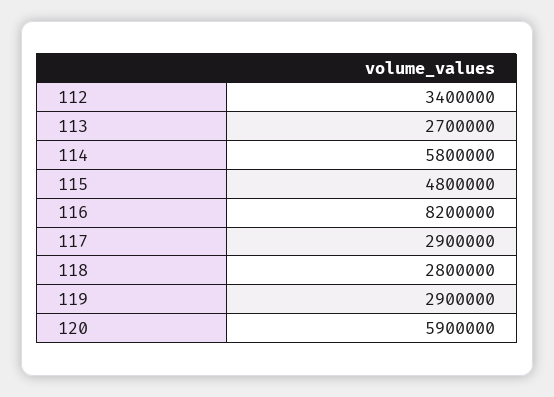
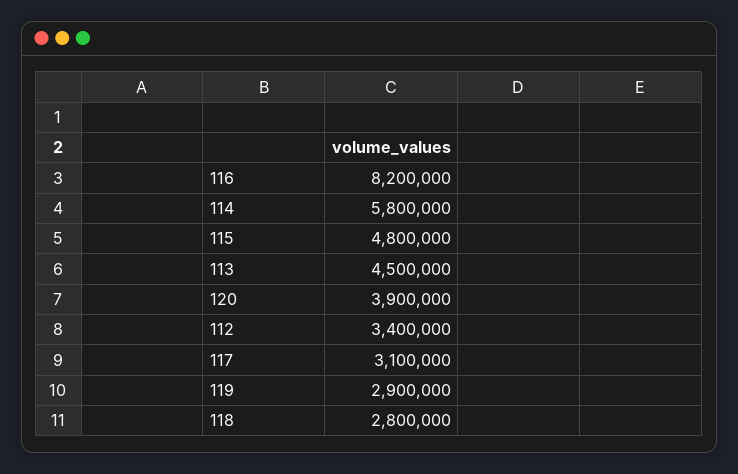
113: 2700000 -> 4500000
117: 2900000 -> 3100000
120: 5900000 -> 3900000

